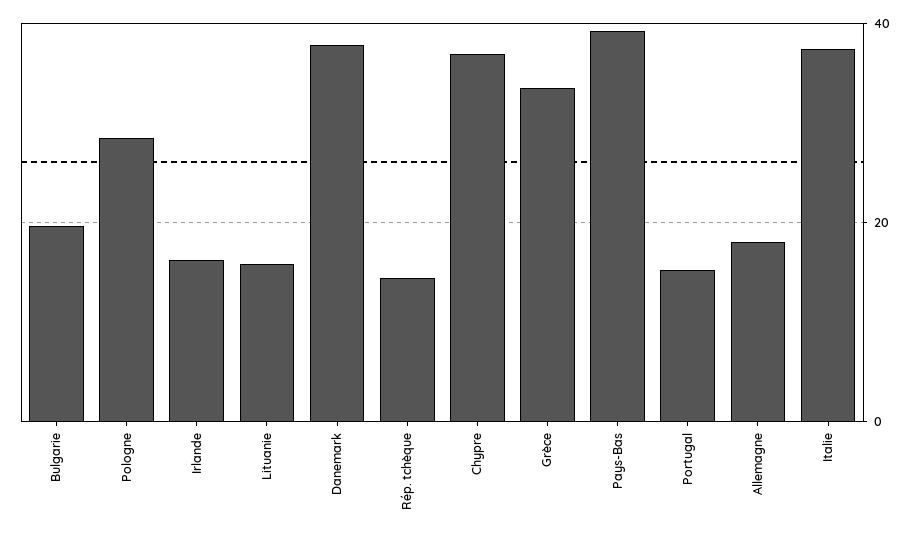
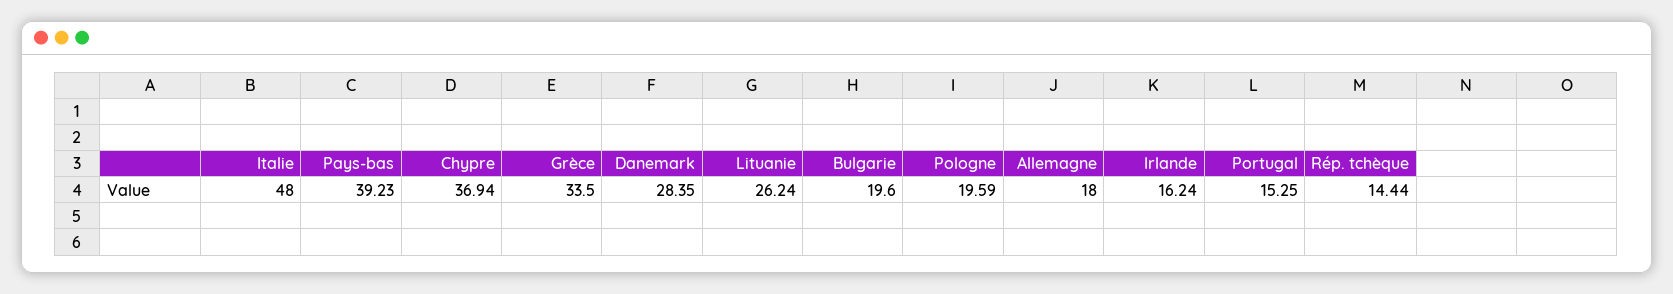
Pologne: 28 -> 19.59
Lituanie: 16 -> 26.24
Danemark: 38 -> 28.35
Italie: 38 -> 48

